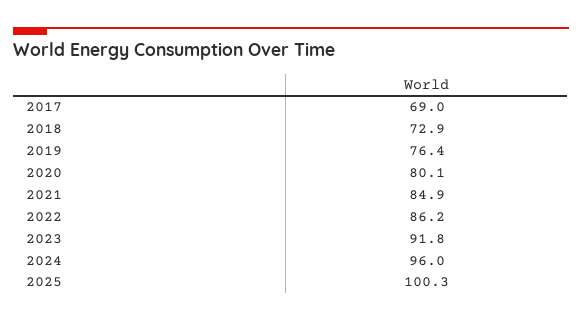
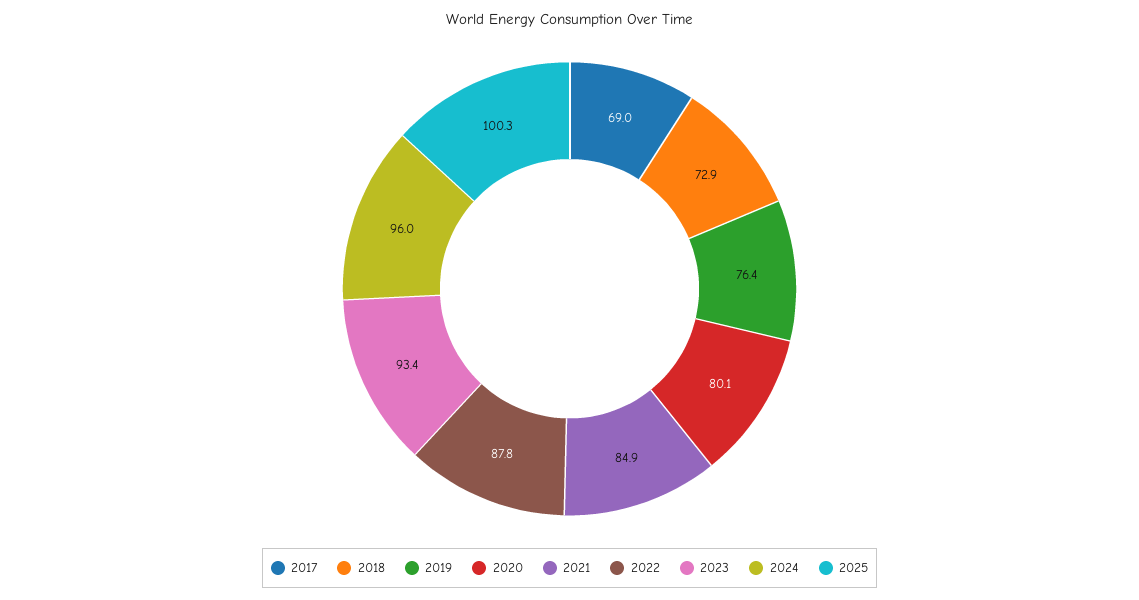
2022: 86.2 -> 87.8
2023: 91.8 -> 93.4

